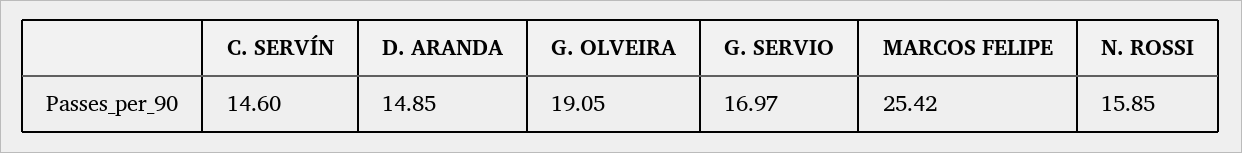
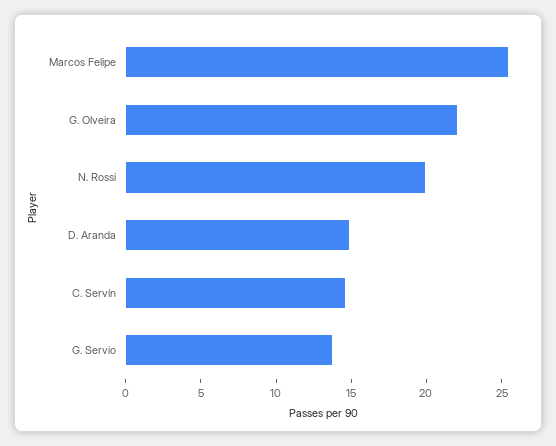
G. OLVEIRA: 19.05 -> 22
G. SERVIO: 16.97 -> 14
N. ROSSI: 15.85 -> 20

